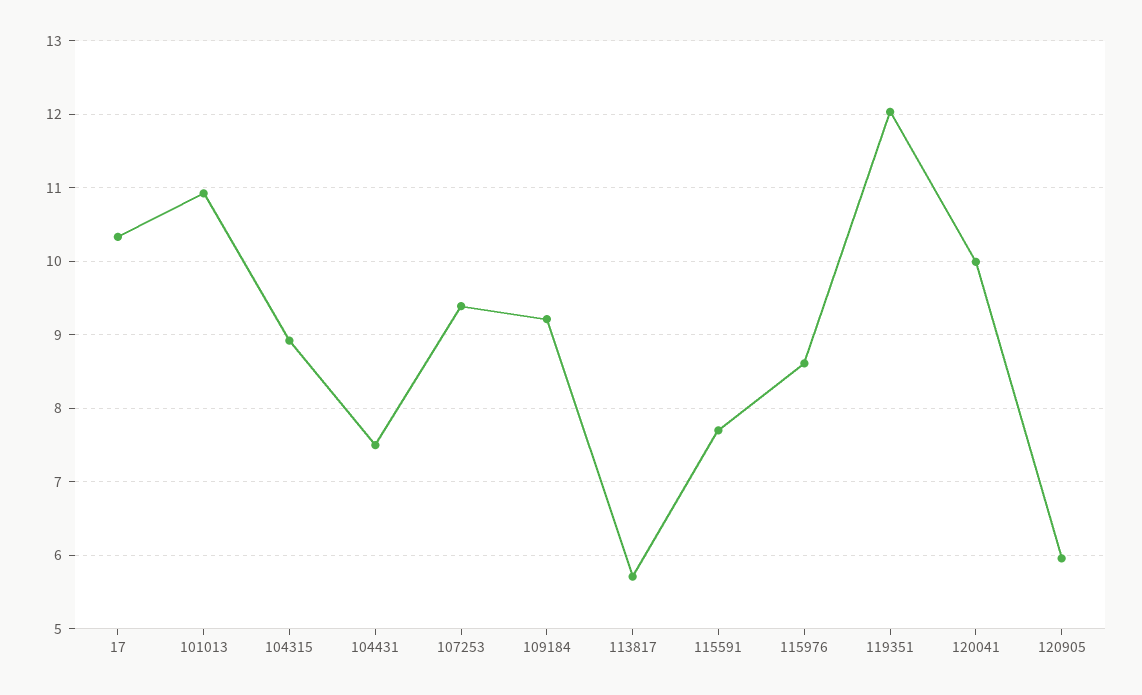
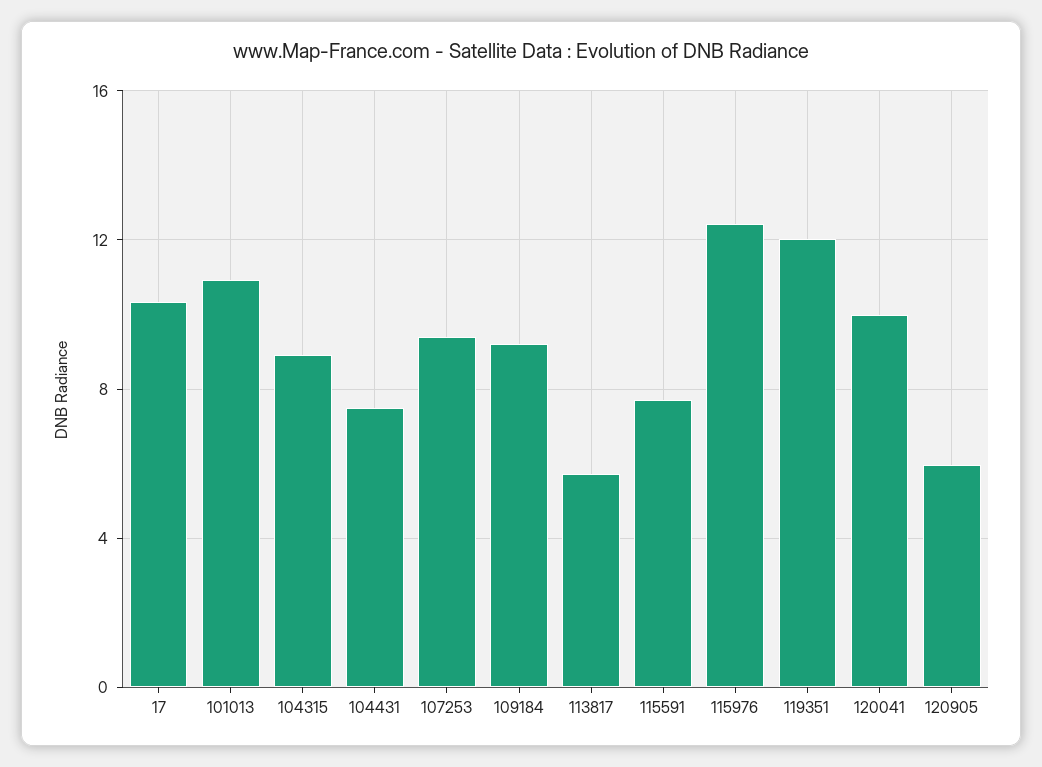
115976: 8.6 -> 12.5

